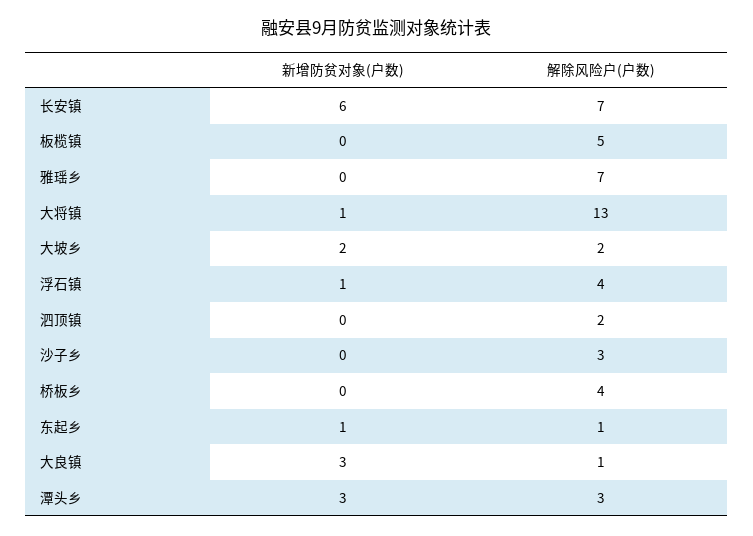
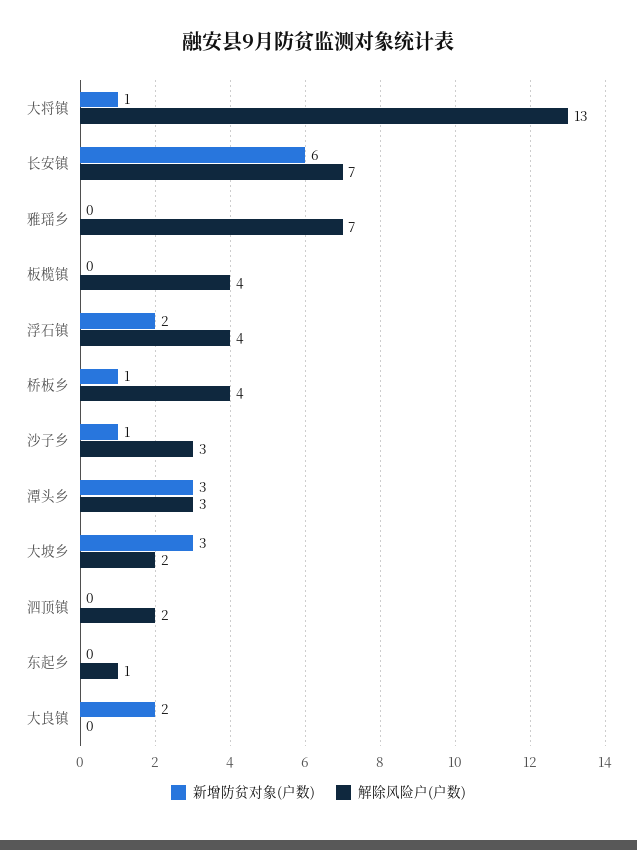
解除风险户(户数), 板榄镇: 5 -> 4
新增防贫对象(户数), 大坡乡: 2 -> 3
新增防贫对象(户数), 浮石镇: 1 -> 2
新增防贫对象(户数), 沙子乡: 0 -> 1
新增防贫对象(户数), 桥板乡: 0 -> 1
新增防贫对象(户数), 东起乡: 1 -> 0
新增防贫对象(户数), 大良镇: 3 -> 2
解除风险户(户数), 大良镇: 1 -> 0

